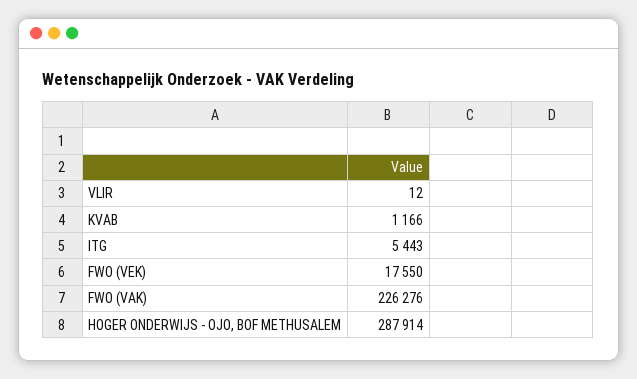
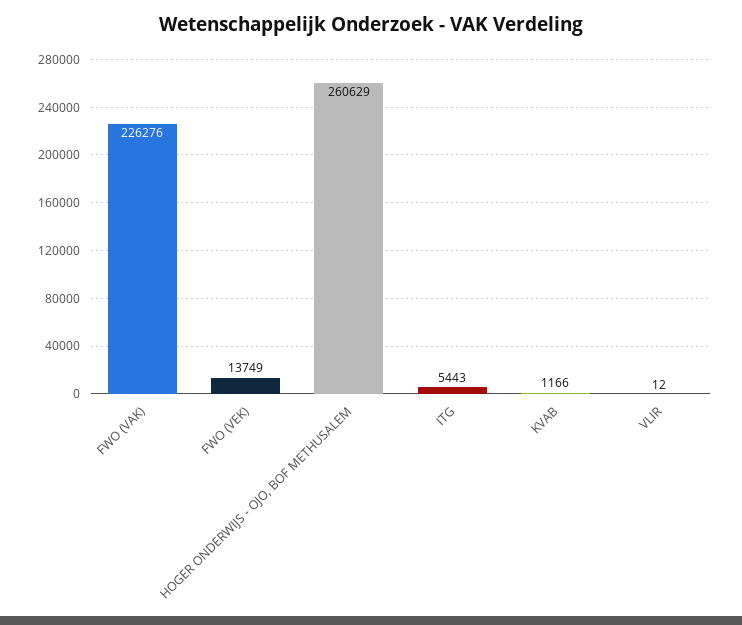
FWO (VEK): 17550 -> 13749
HOGER ONDERWIJS - OJO, BOF METHUSALEM: 287914 -> 260629

